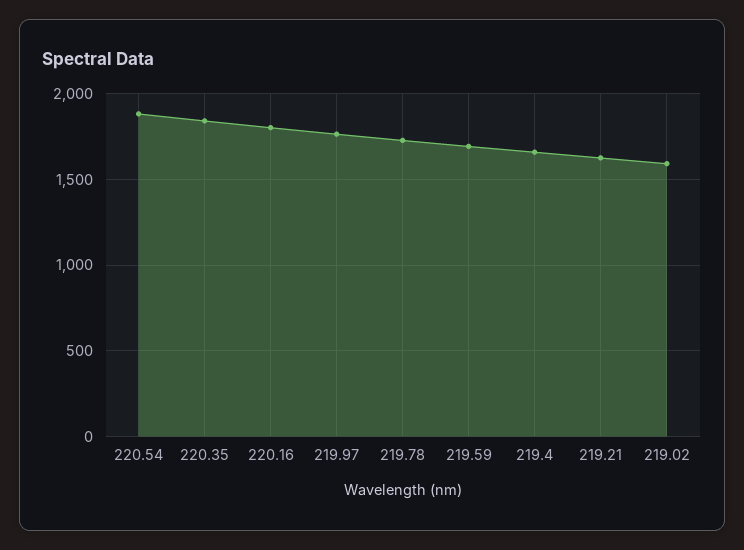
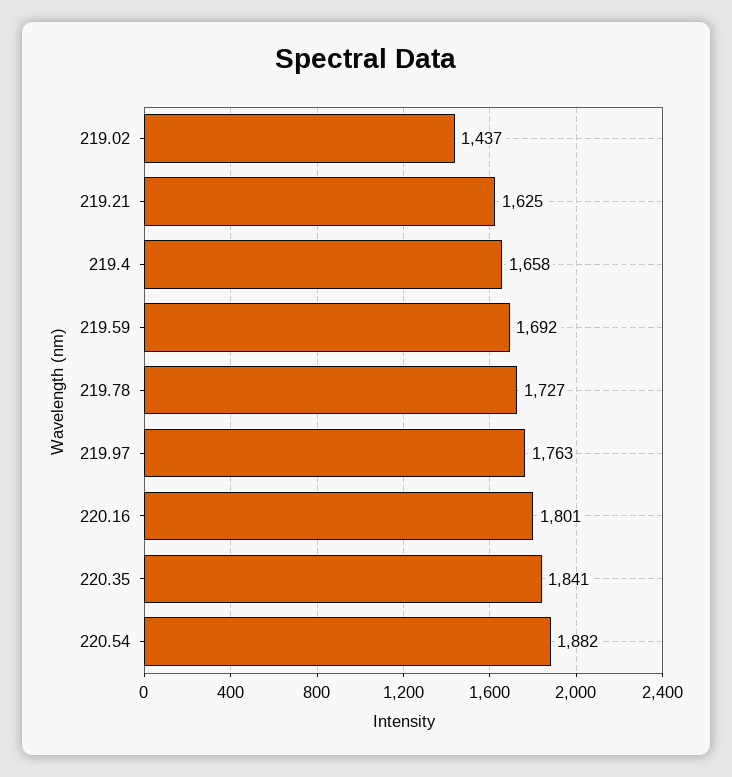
219.02: 1600 -> 1437

